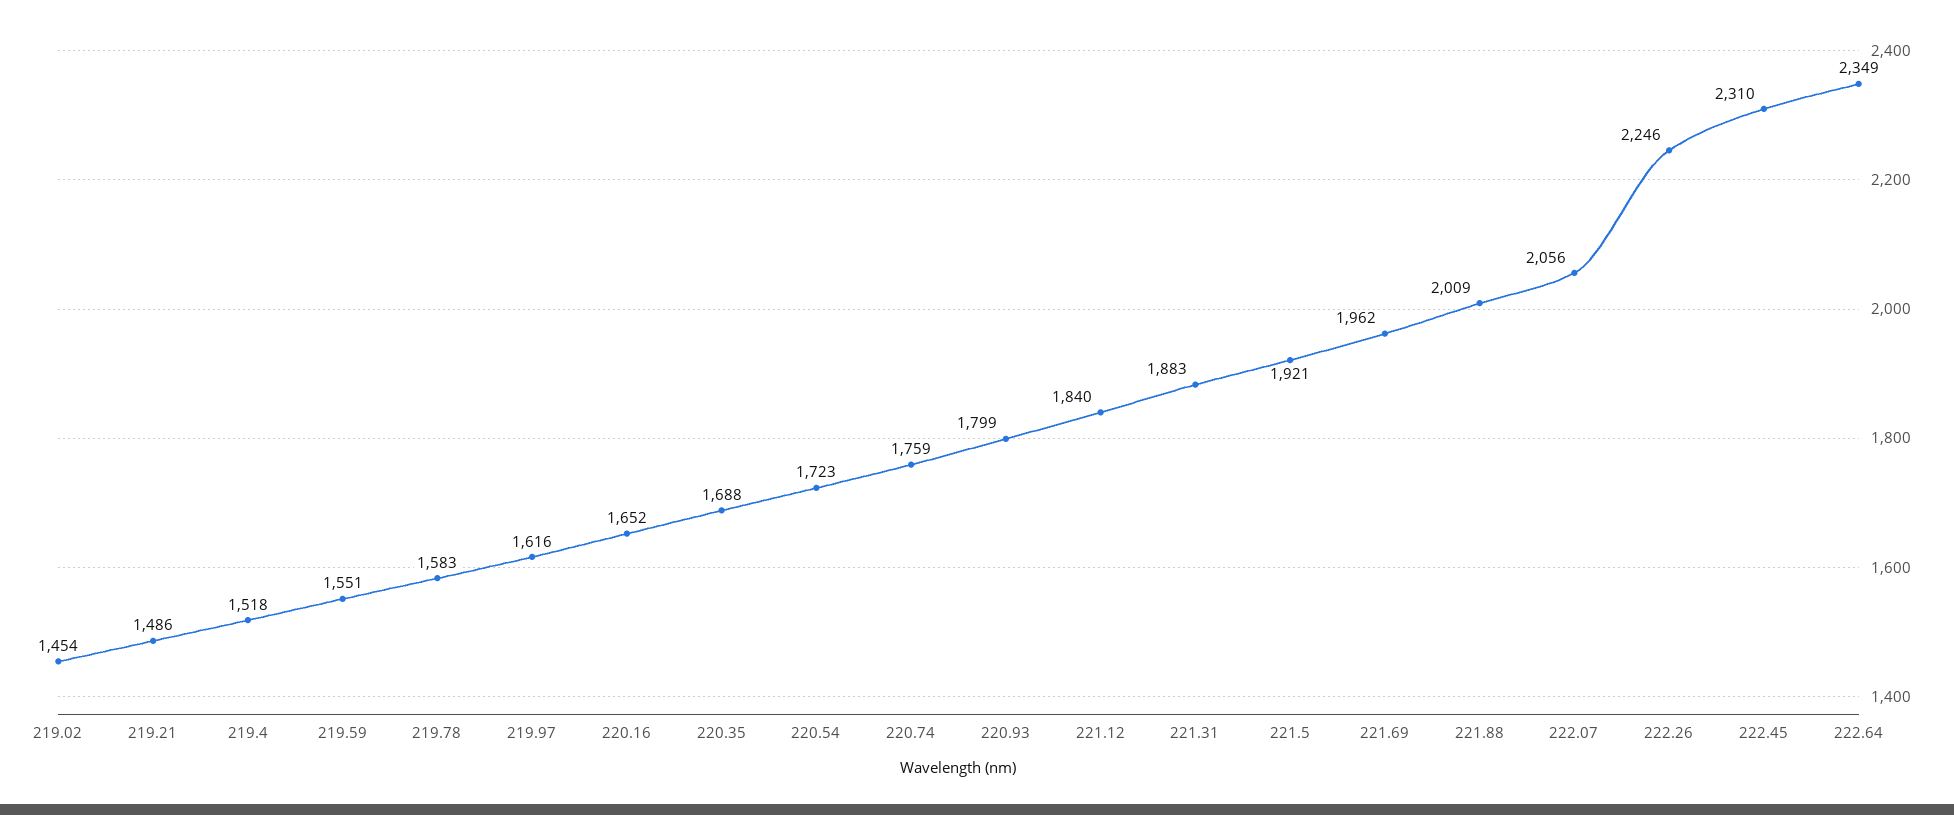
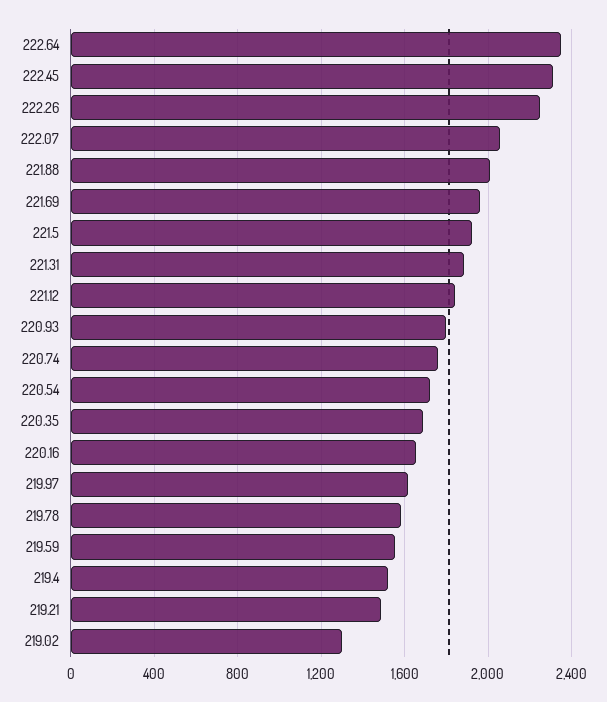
219.02: 1454 -> 1300

